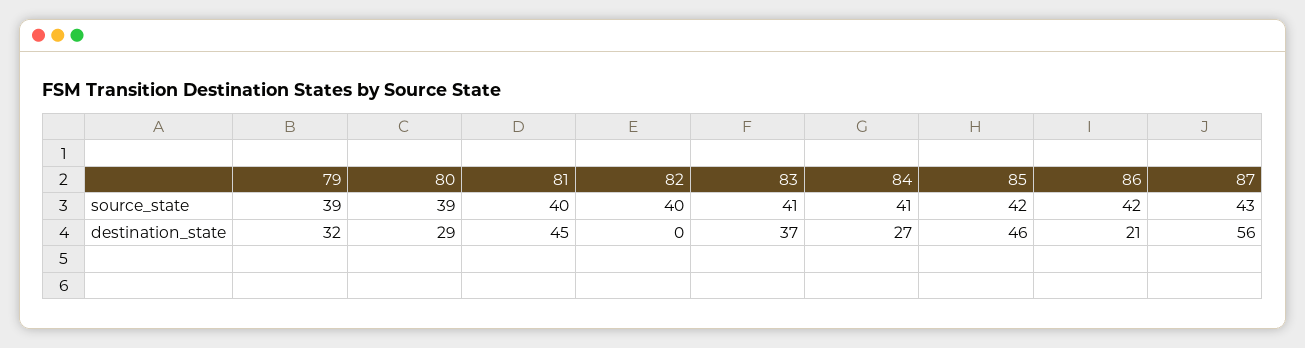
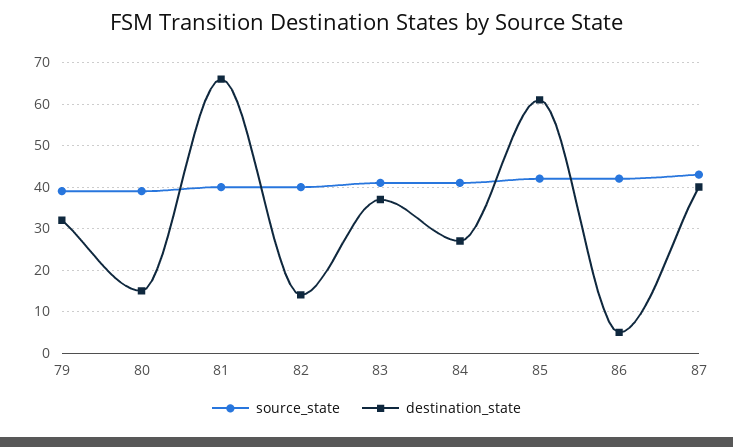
destination_state, 80: 29 -> 15
destination_state, 81: 45 -> 65
destination_state, 82: 0 -> 15
destination_state, 85: 46 -> 60
destination_state, 86: 21 -> 5
destination_state, 87: 56 -> 40

